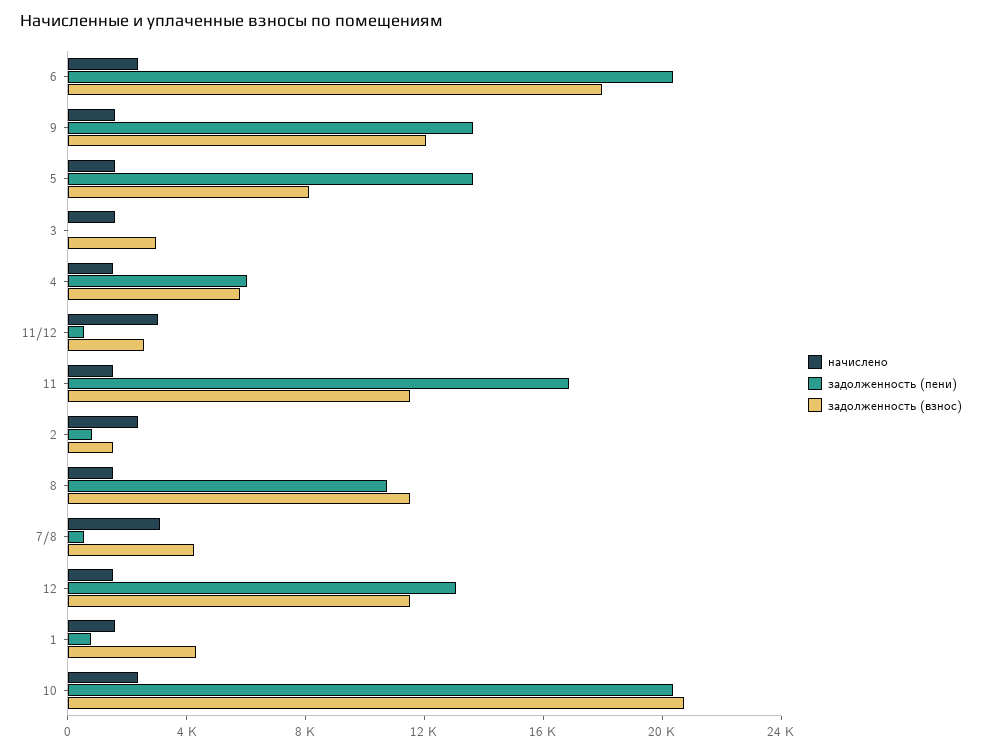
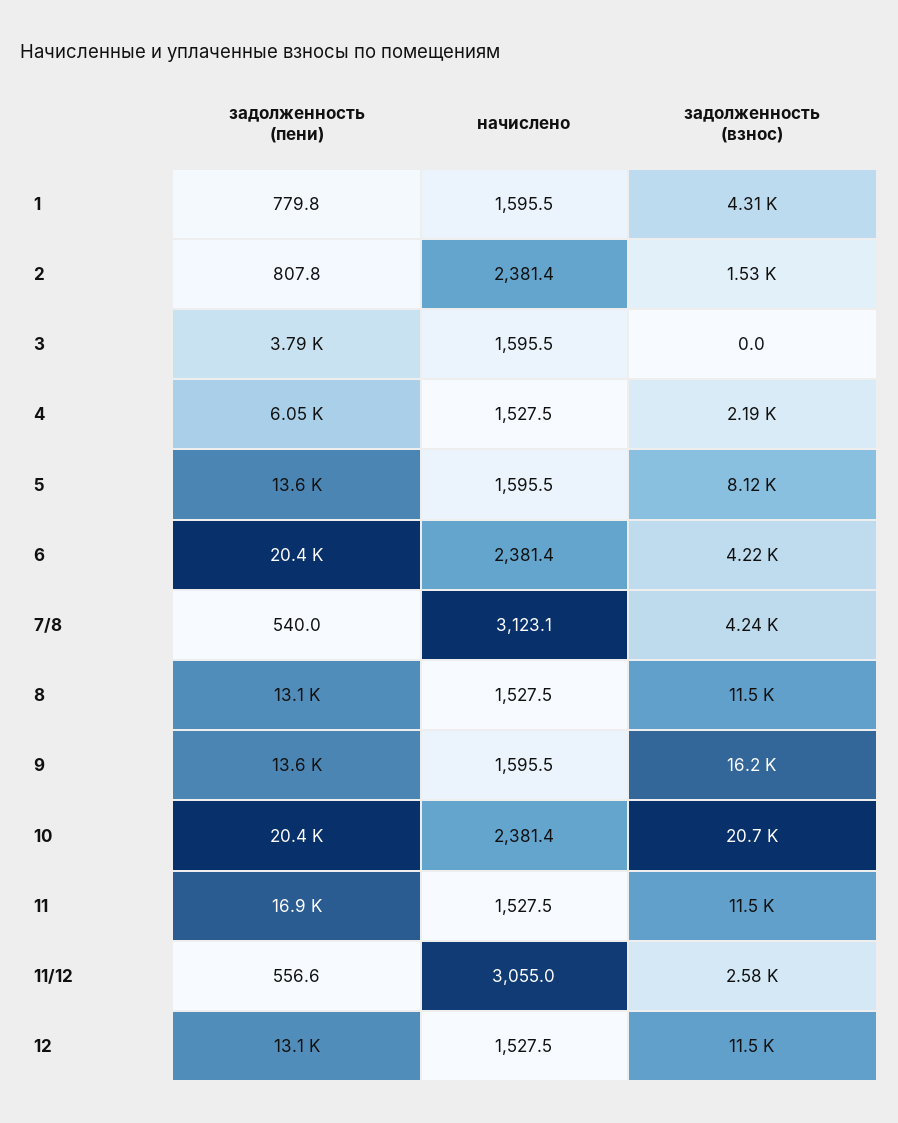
задолженность (взнос), 6: 18000 -> 4220
задолженность (взнос), 9: 12000 -> 16200
задолженность (пени), 3: 0 -> 3790
задолженность (взнос), 3: 3000 -> 0
задолженность (взнос), 4: 6000 -> 2190
задолженность (пени), 8: 11000 -> 13100

